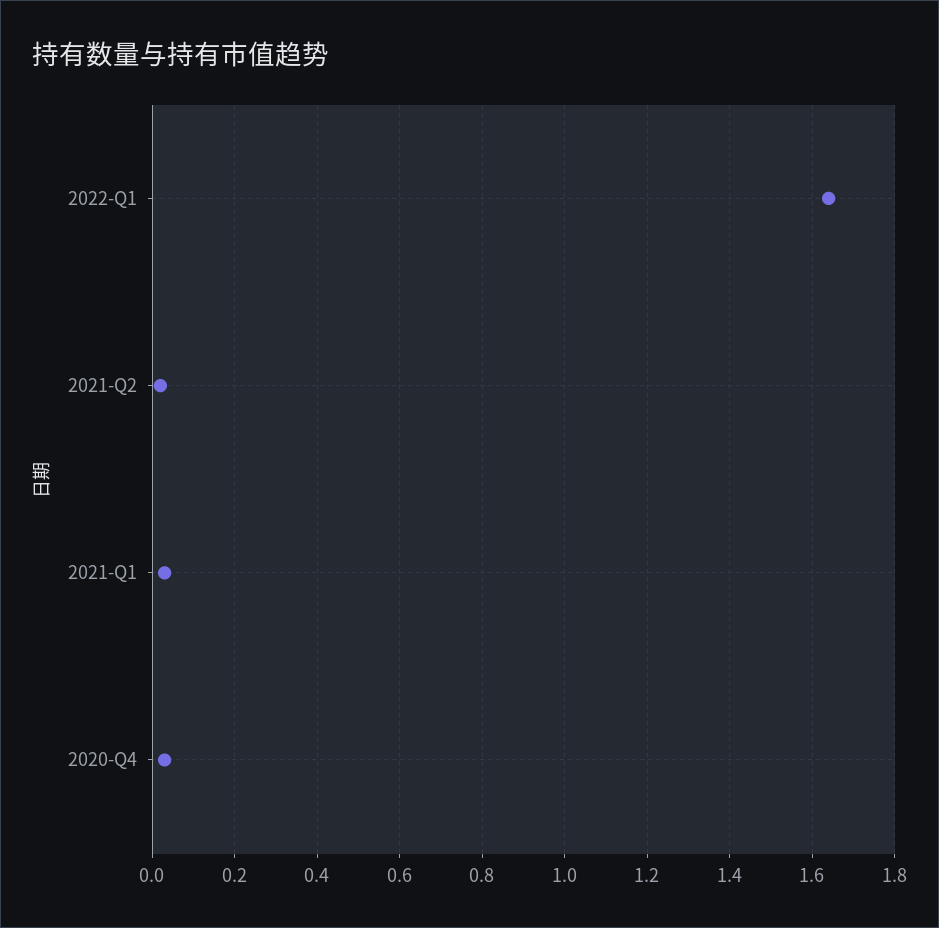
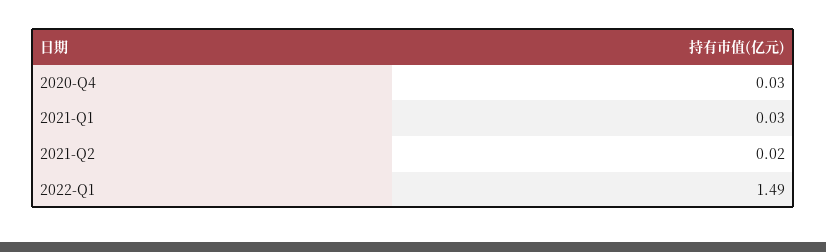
2022-Q1: 1.65 -> 1.49

